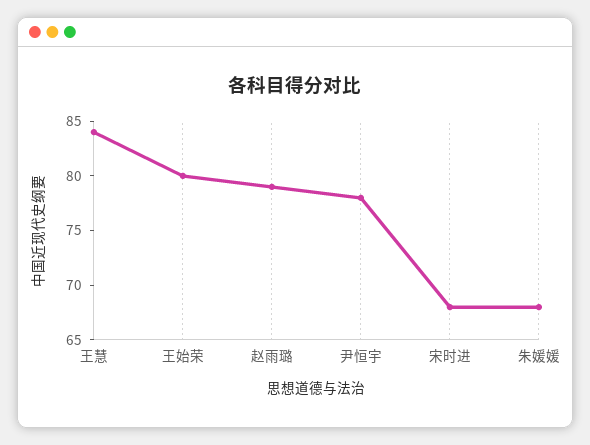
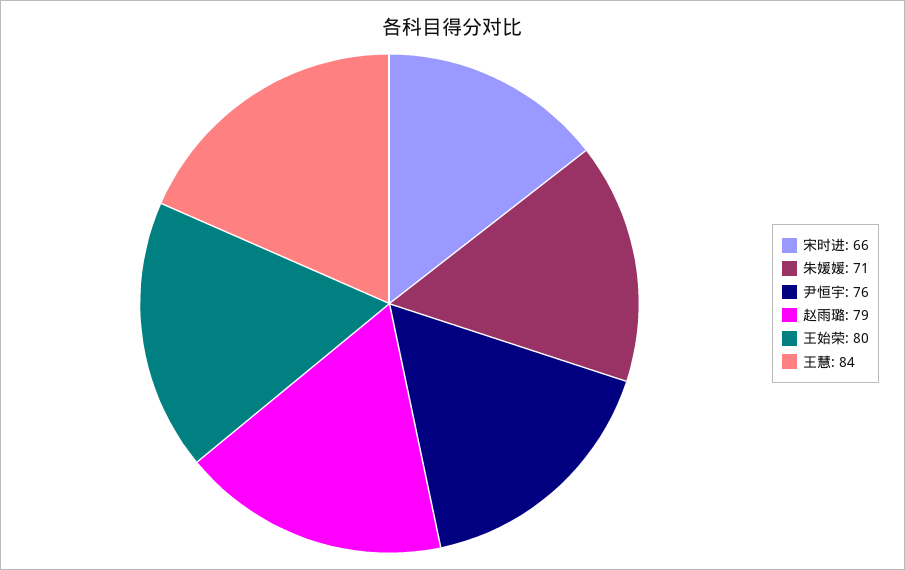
尹恒宇: 78 -> 76
宋时进: 68 -> 66
朱媛媛: 68 -> 71

